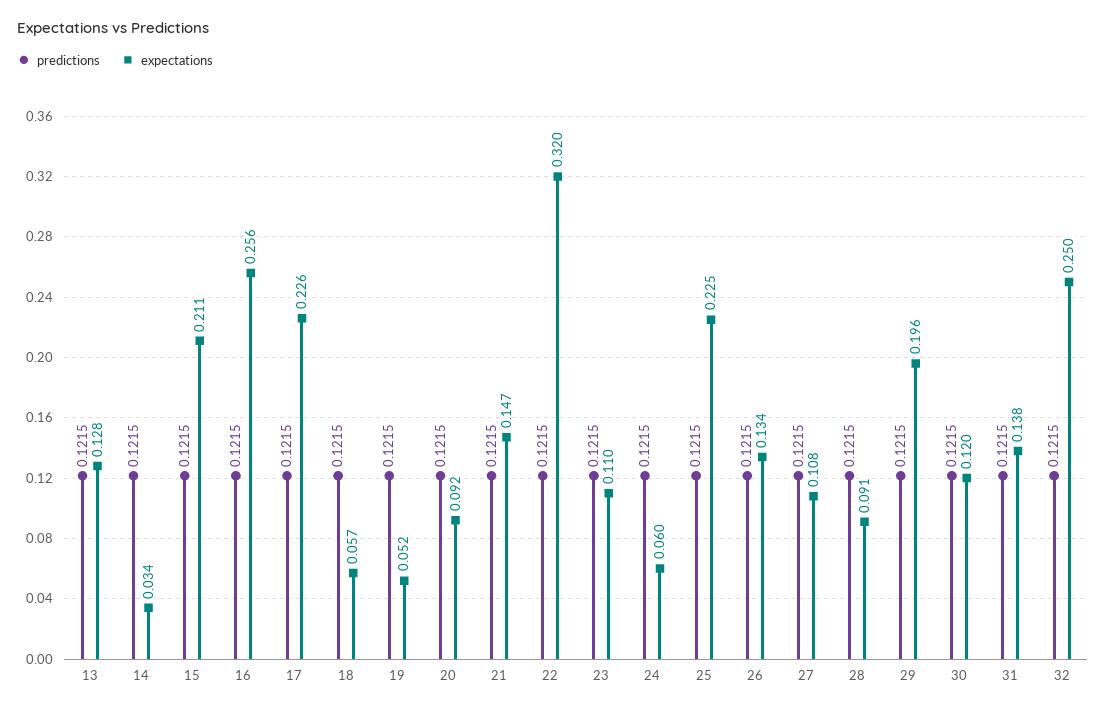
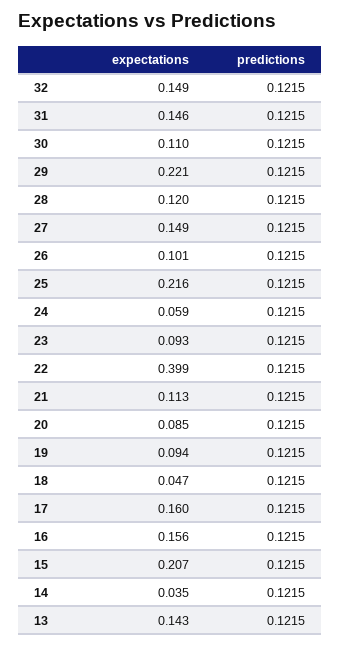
expectations, 13: 0.128 -> 0.143
expectations, 14: 0.034 -> 0.035
expectations, 15: 0.211 -> 0.207
expectations, 16: 0.256 -> 0.156
expectations, 17: 0.226 -> 0.16
expectations, 18: 0.057 -> 0.047
expectations, 19: 0.052 -> 0.094
expectations, 20: 0.092 -> 0.085
expectations, 21: 0.147 -> 0.113
expectations, 22: 0.32 -> 0.399
expectations, 23: 0.11 -> 0.093
expectations, 24: 0.06 -> 0.059
expectations, 25: 0.225 -> 0.216
expectations, 26: 0.134 -> 0.101
expectations, 27: 0.108 -> 0.149
expectations, 28: 0.091 -> 0.12
expectations, 29: 0.196 -> 0.221
expectations, 30: 0.12 -> 0.11
expectations, 31: 0.138 -> 0.146
expectations, 32: 0.25 -> 0.149

